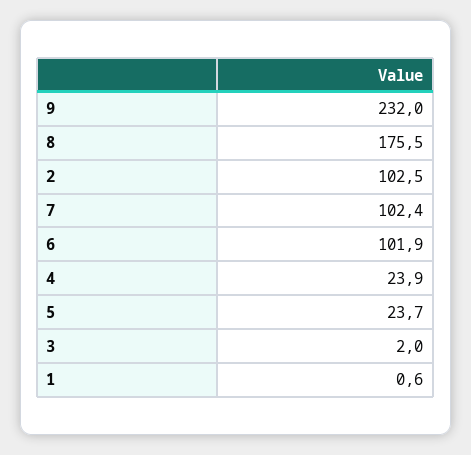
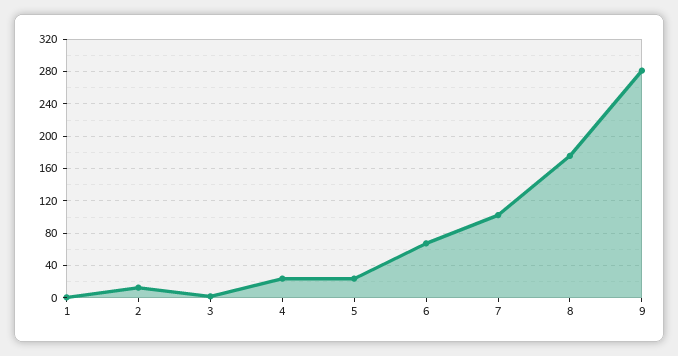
9: 232 -> 280
2: 102.5 -> 10
6: 101.9 -> 70

